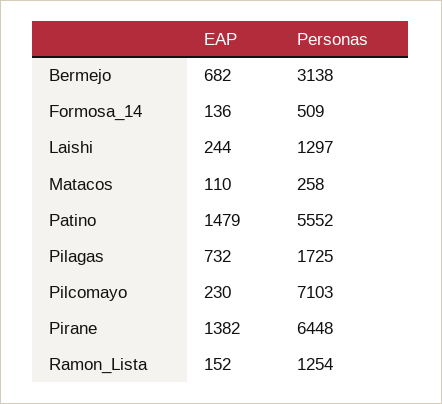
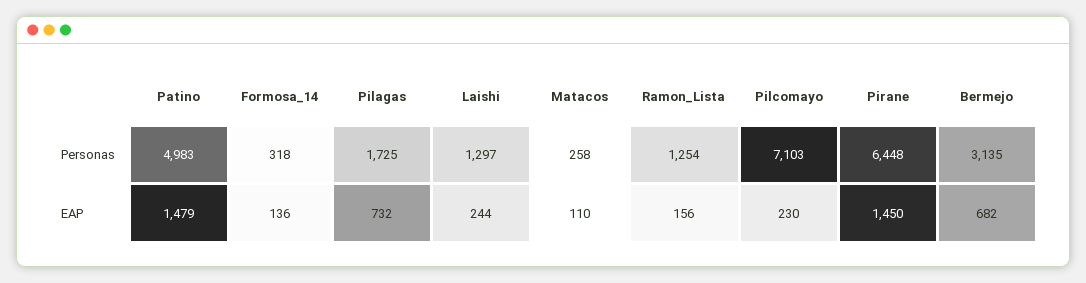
Personas, Bermejo: 3138 -> 3135
Personas, Formosa_14: 509 -> 318
Personas, Patino: 5552 -> 4983
EAP, Pirane: 1382 -> 1450
EAP, Ramon_Lista: 152 -> 156

